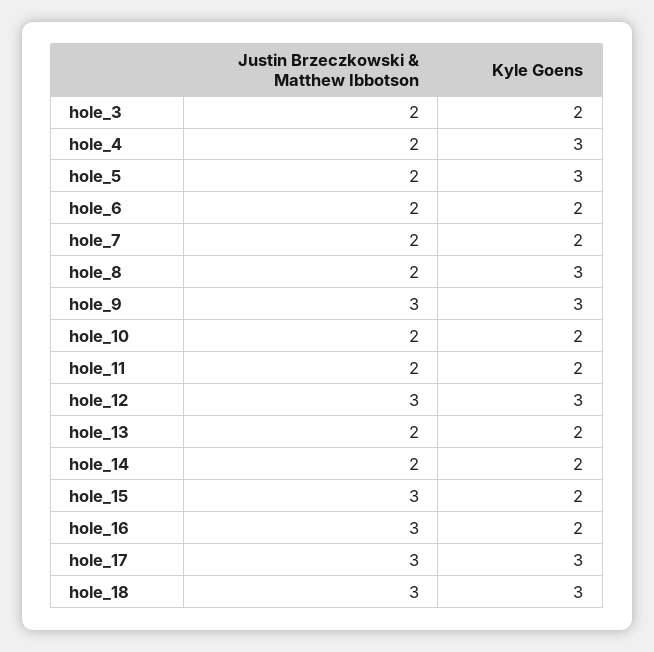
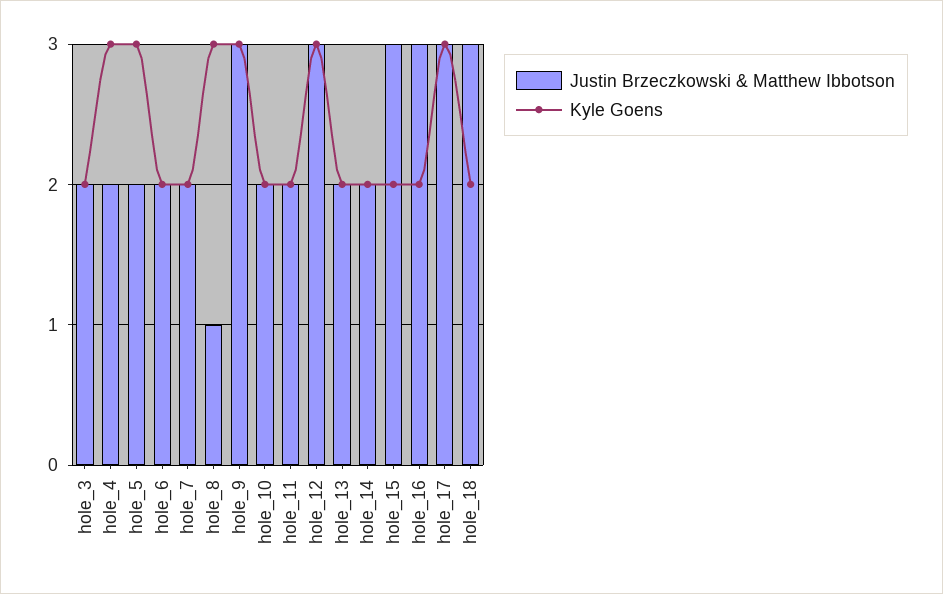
Justin Brzeczkowski & Matthew Ibbotson, hole_8: 2 -> 1
Kyle Goens, hole_18: 3 -> 2

